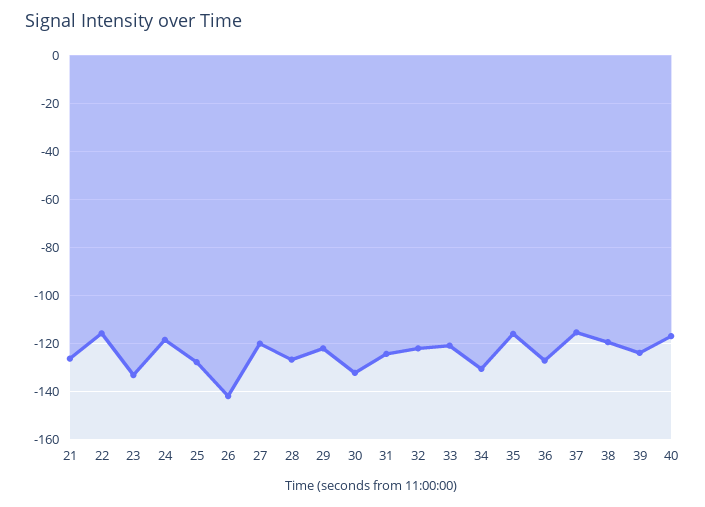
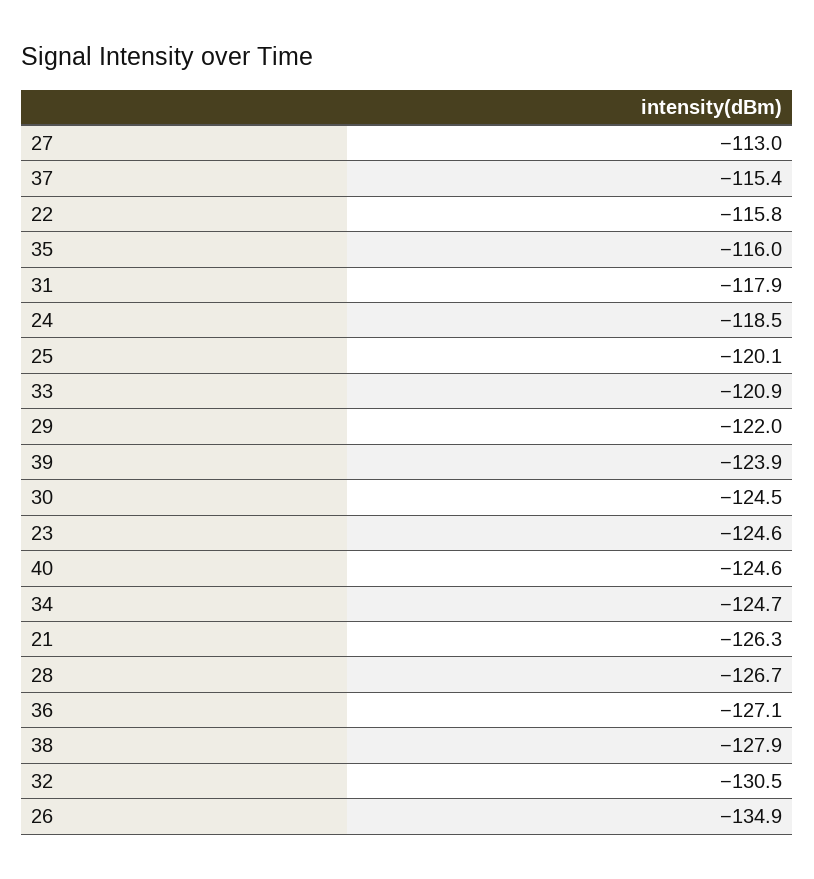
23: -132.5 -> -124.6
25: -127.5 -> -120.1
26: -142.5 -> -134.9
27: -120 -> -113
30: -132.5 -> -124.5
31: -125 -> -117.9
32: -122.5 -> -130.5
34: -130 -> -124.7
38: -120 -> -127.9
40: -117.5 -> -124.6

